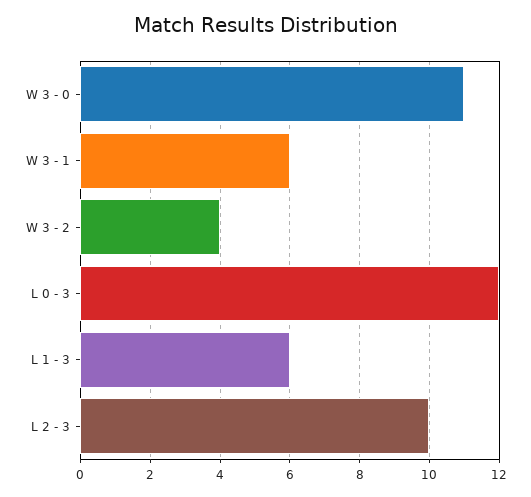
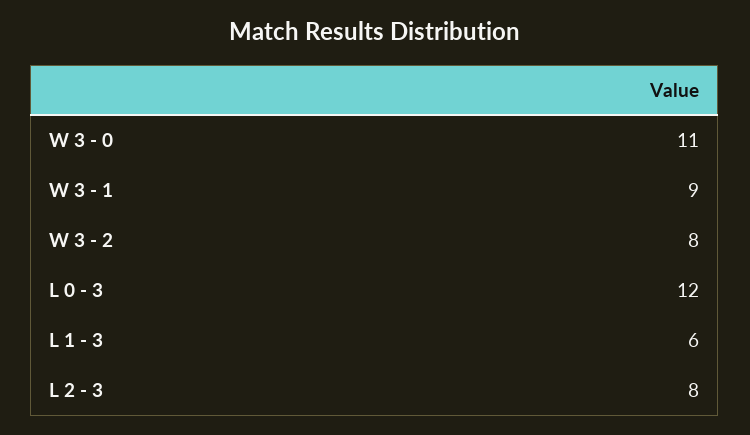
W 3 - 1: 6 -> 9
W 3 - 2: 4 -> 8
L 2 - 3: 10 -> 8

